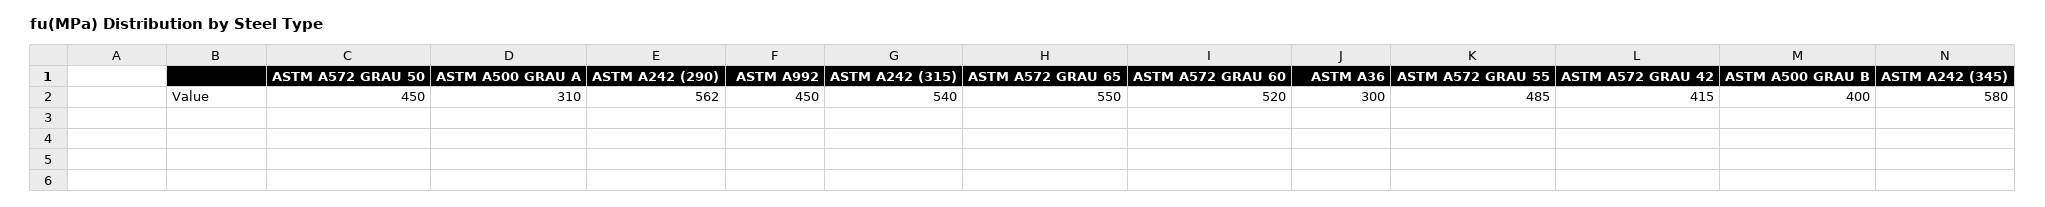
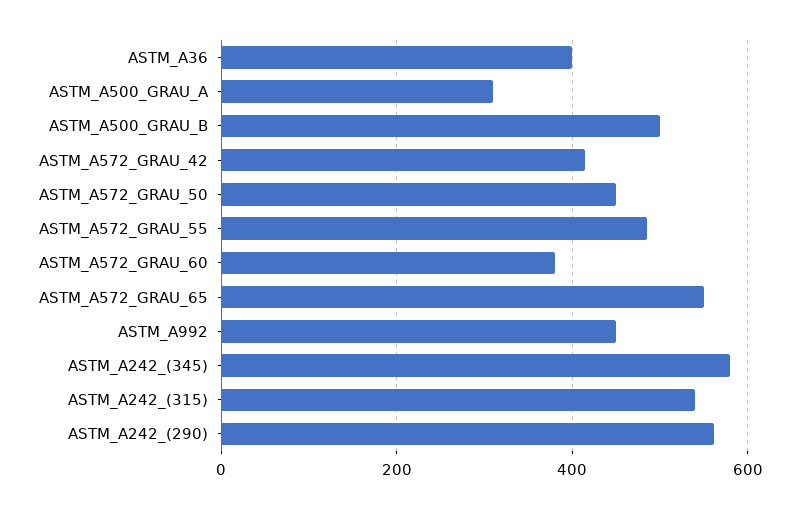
ASTM A572 GRAU 60: 520 -> 380
ASTM A36: 300 -> 400
ASTM A500 GRAU B: 400 -> 500

